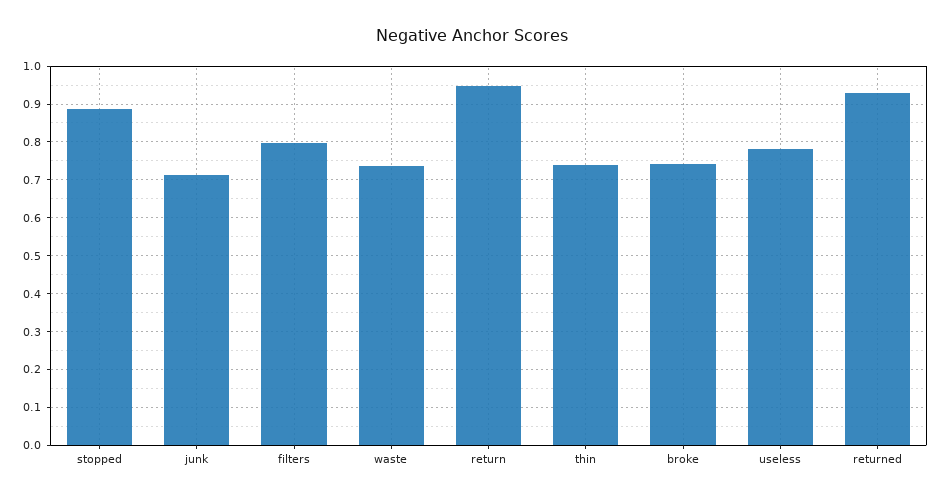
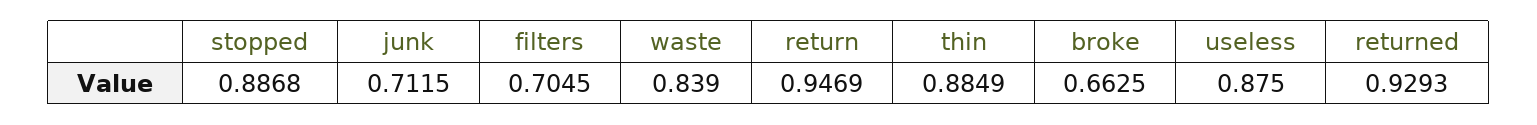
filters: 0.8 -> 0.7045
waste: 0.74 -> 0.839
thin: 0.74 -> 0.8849
broke: 0.74 -> 0.6625
useless: 0.78 -> 0.875

